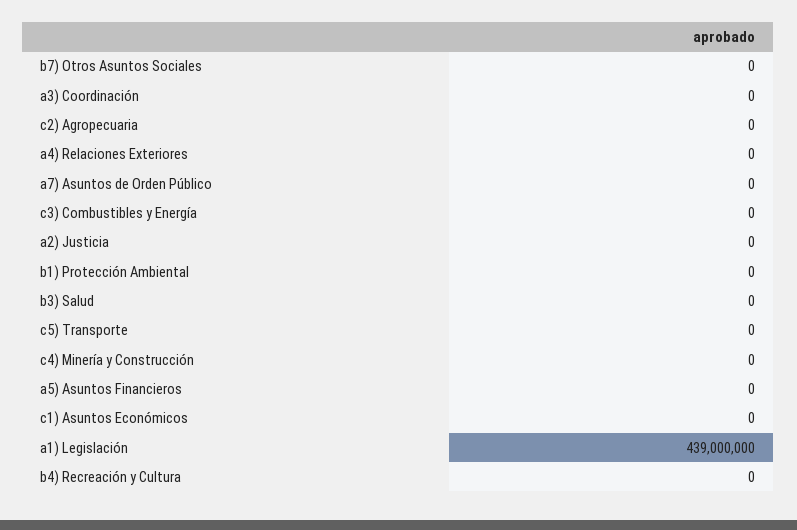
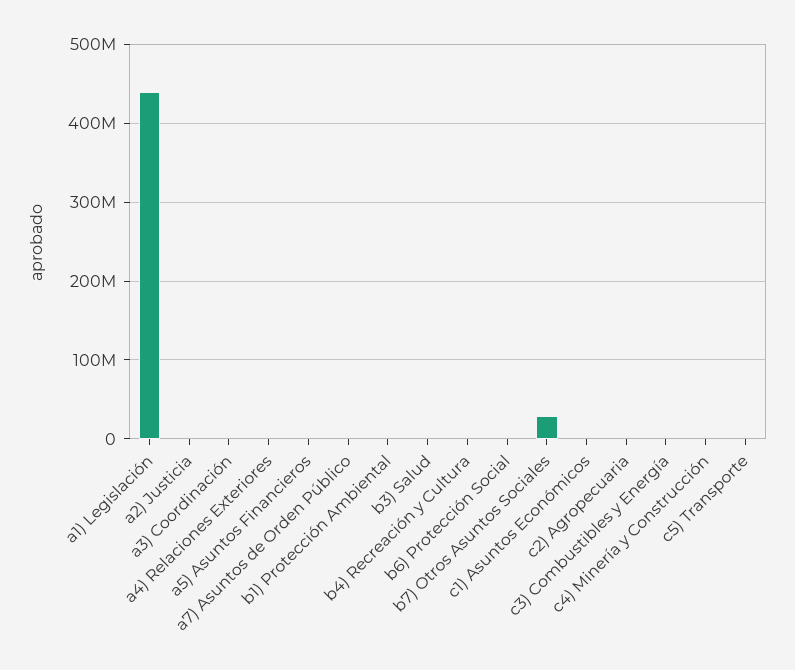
b7) Otros Asuntos Sociales: 0 -> 30000000
b6) Protección Social: none -> 0

